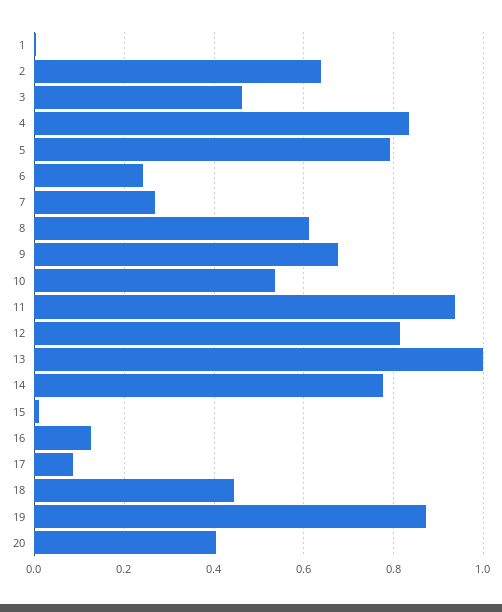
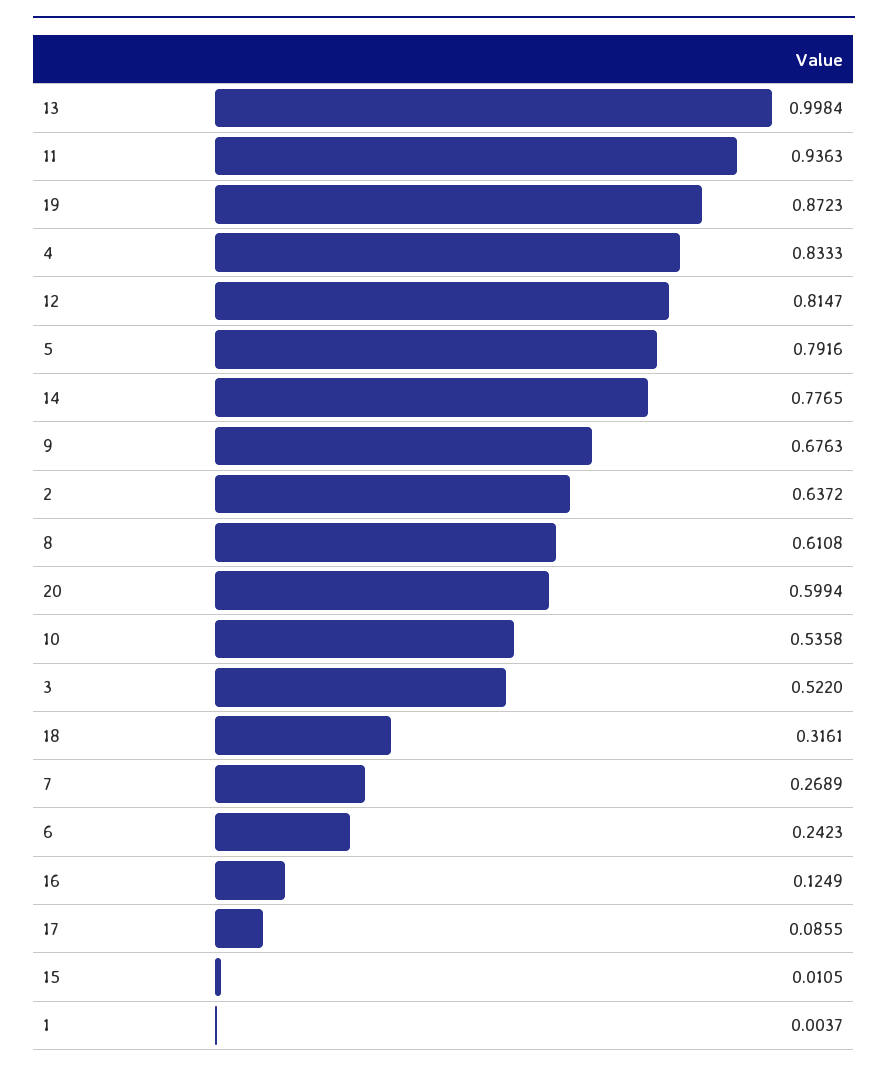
3: 0.46 -> 0.522
18: 0.44 -> 0.3161
20: 0.4 -> 0.5994

